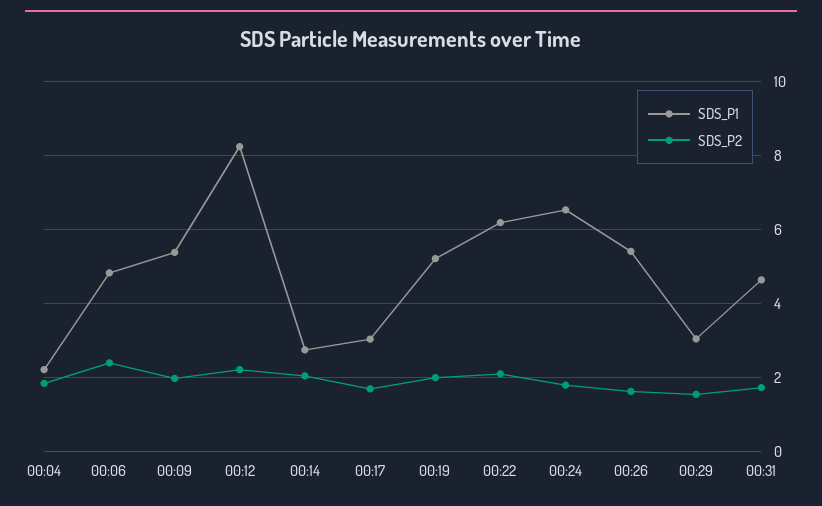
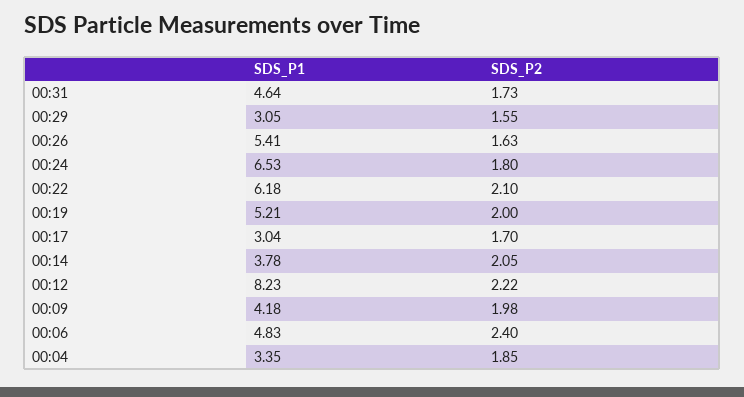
SDS_P1, 00:04: 2.2 -> 3.35
SDS_P1, 00:09: 5.4 -> 4.18
SDS_P1, 00:14: 2.8 -> 3.78

